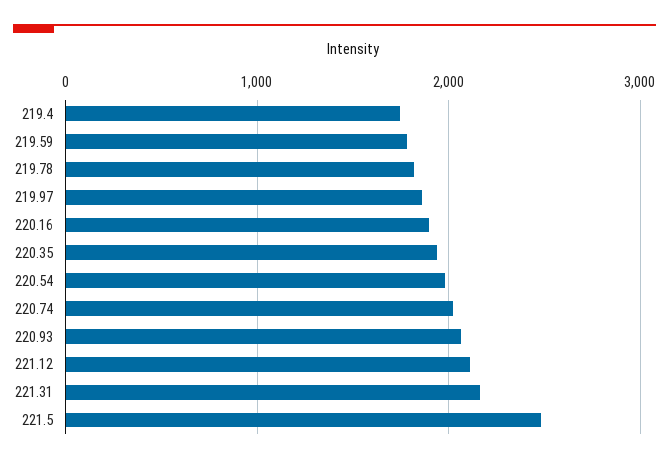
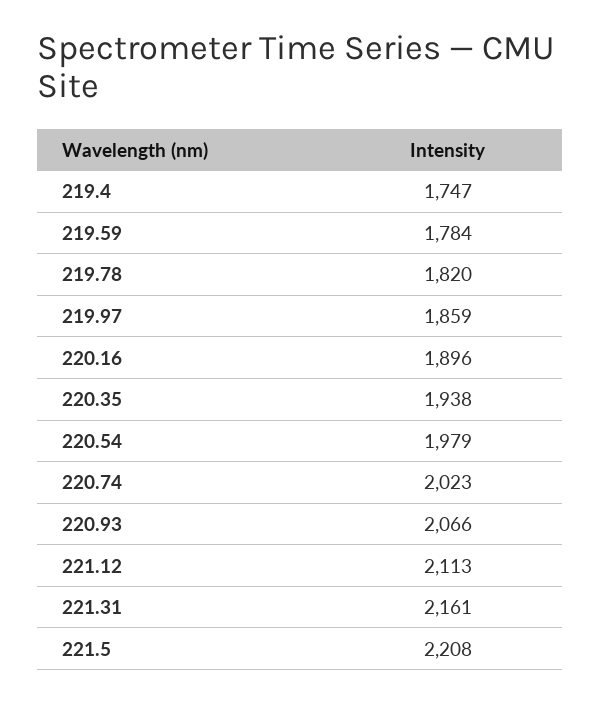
221.5: 2500 -> 2208

